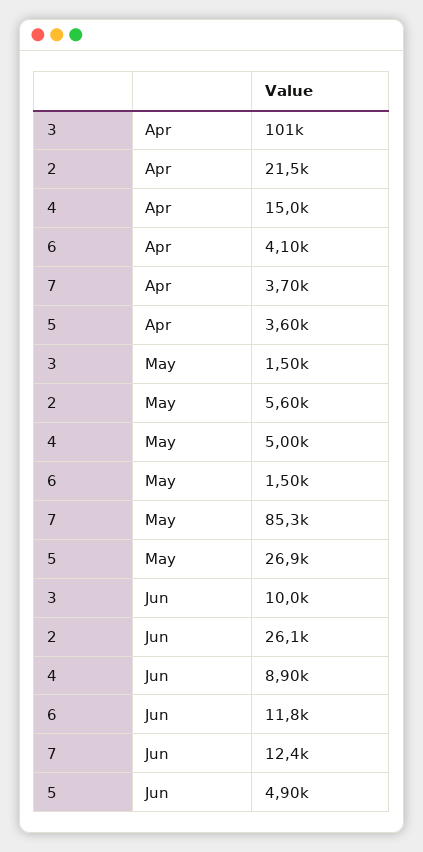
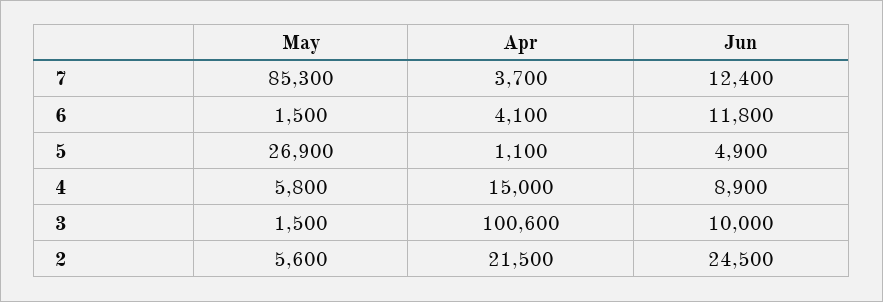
5, Apr: 3600 -> 1100
4, May: 5000 -> 5800
2, Jun: 26100 -> 24500

